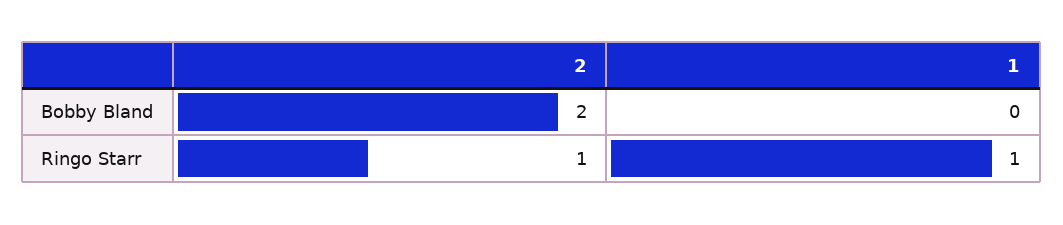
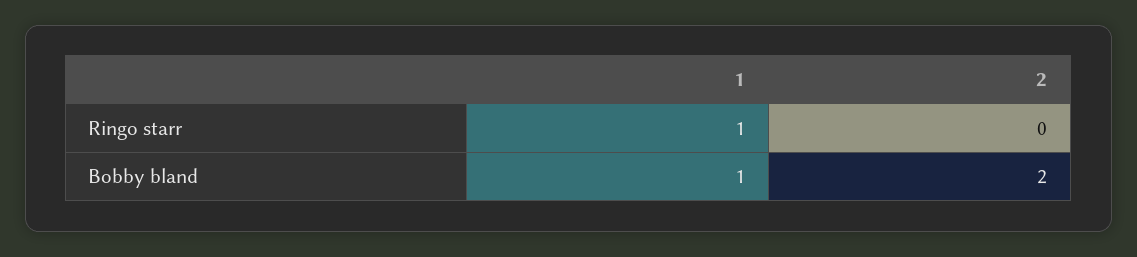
1, Bobby Bland: 0 -> 1
2, Ringo Starr: 1 -> 0

